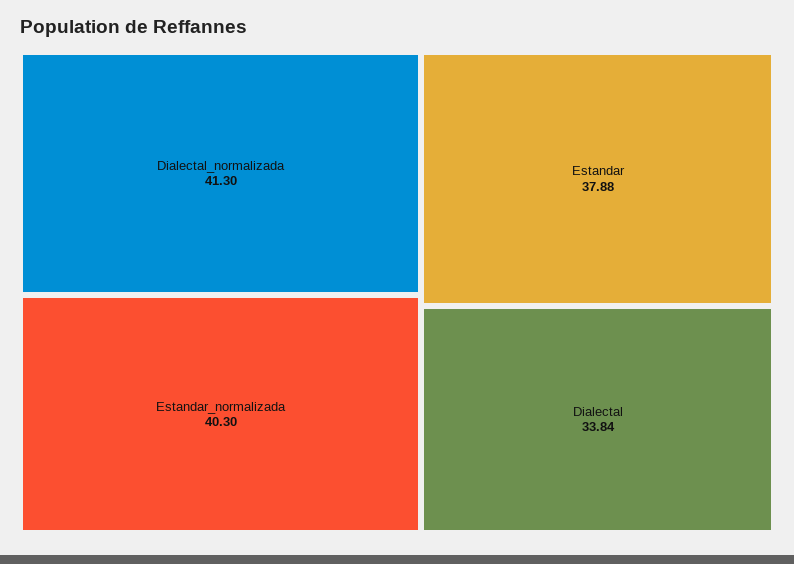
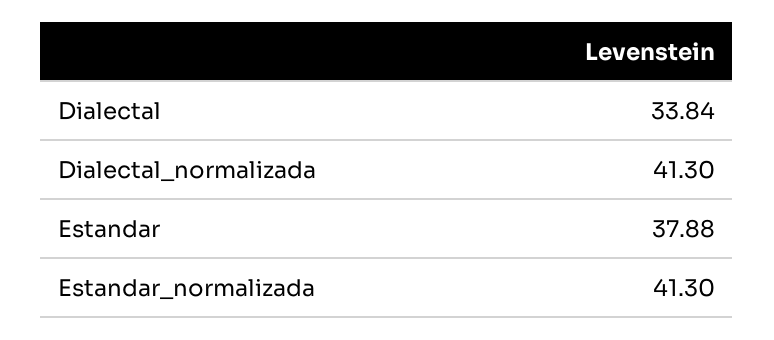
Estandar_normalizada: 40.3 -> 41.3

